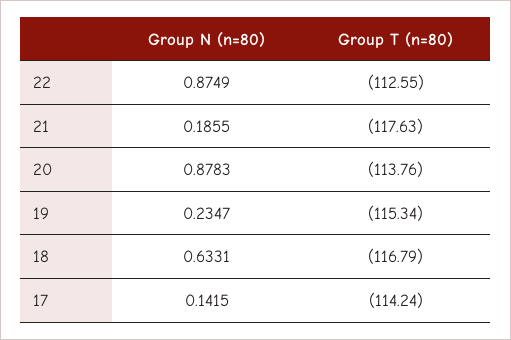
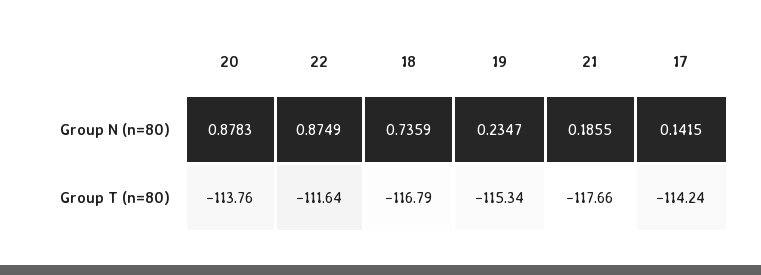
Group T (n=80), 22: -112.55 -> -111.64
Group T (n=80), 21: -117.63 -> -117.66
Group N (n=80), 18: 0.6331 -> 0.7359

